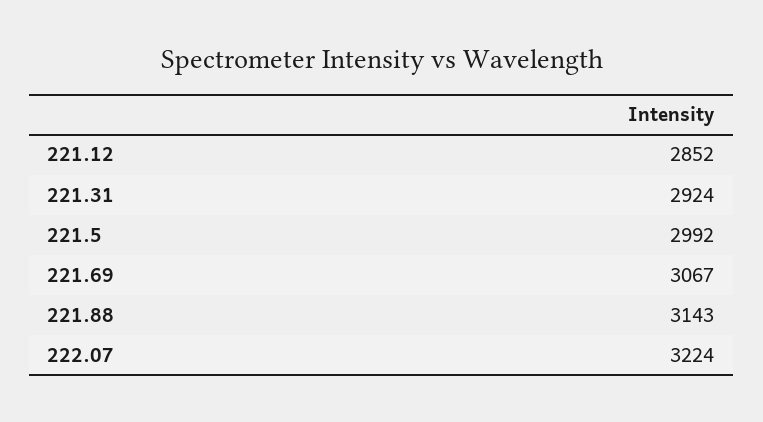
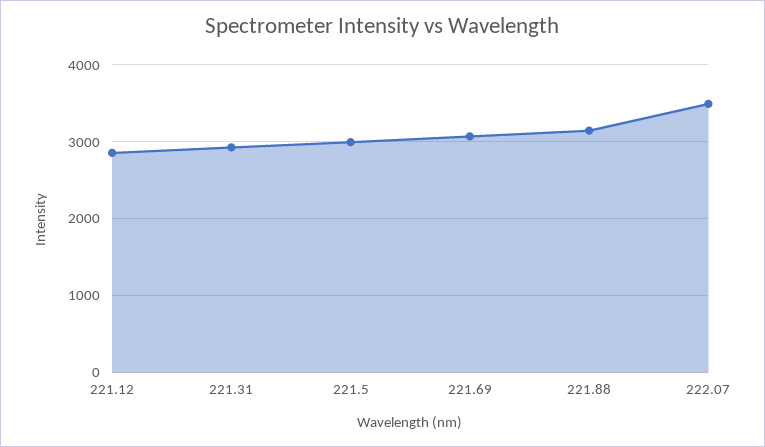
222.07: 3224 -> 3500

